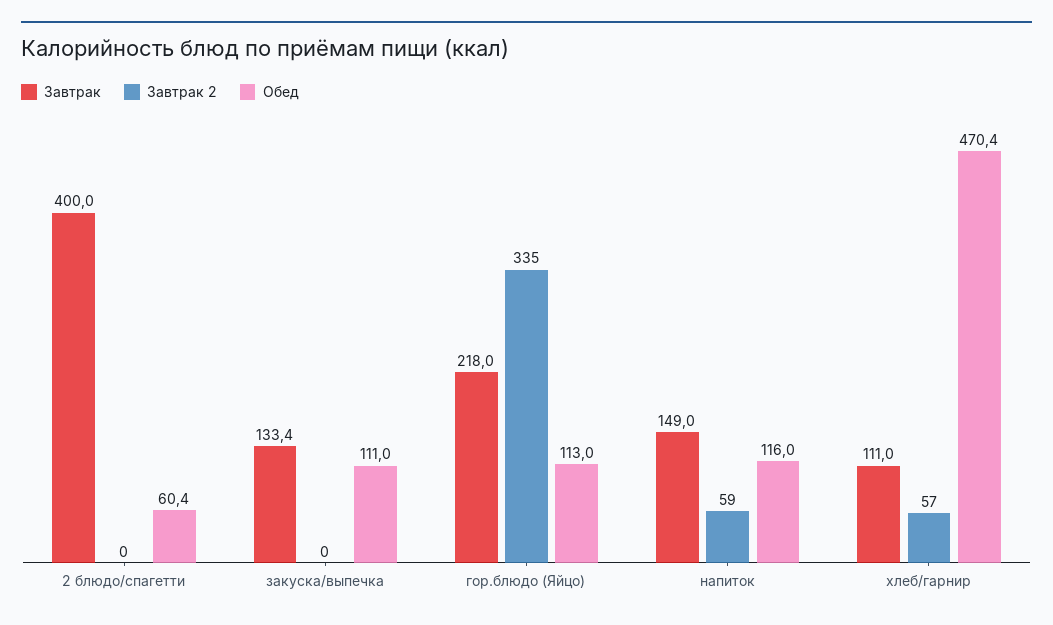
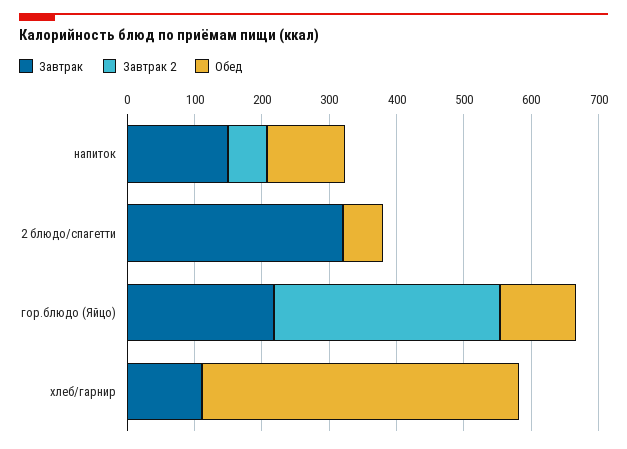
Завтрак, 2 блюдо/спагетти: 400 -> 320
Завтрак, закуска/выпечка: 133.4 -> none
Завтрак 2, закуска/выпечка: 0 -> none
Обед, закуска/выпечка: 111 -> none
Завтрак 2, хлеб/гарнир: 57 -> 0

